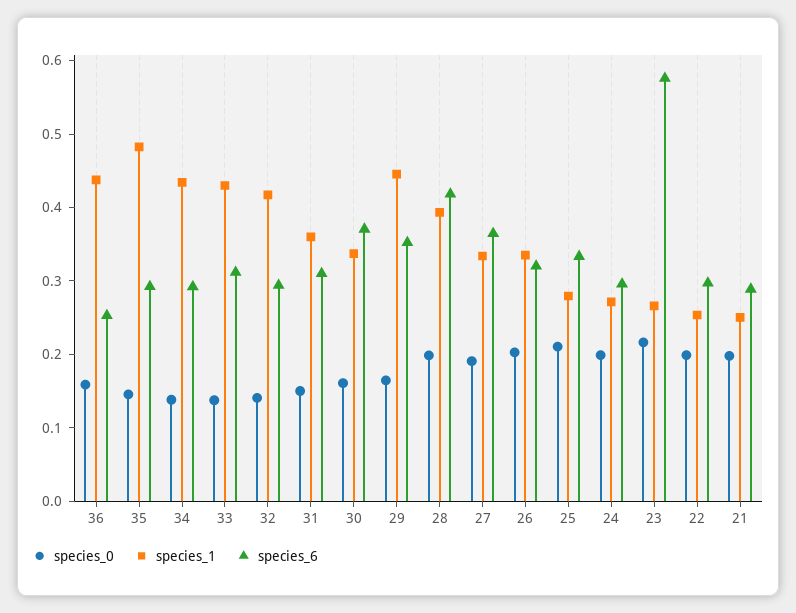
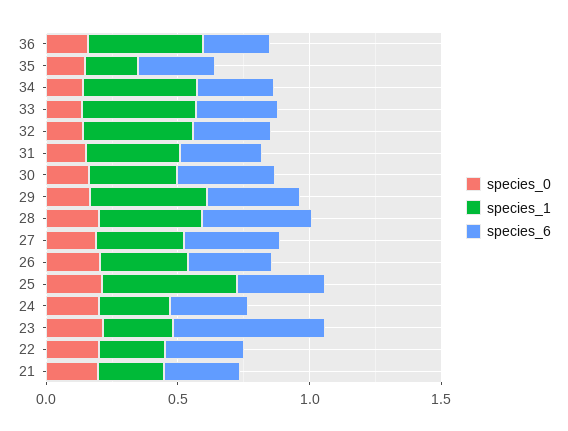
species_1, 35: 0.48 -> 0.2
species_1, 25: 0.28 -> 0.5

